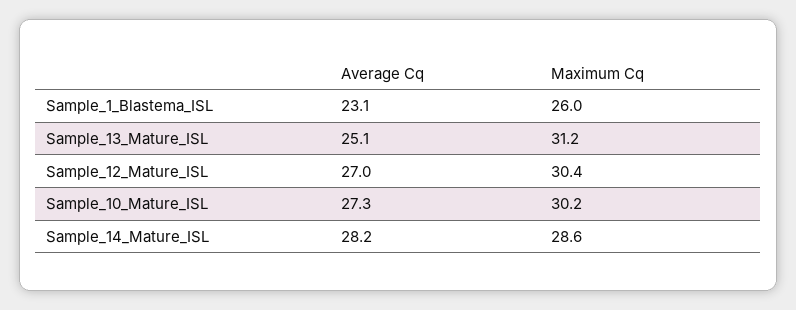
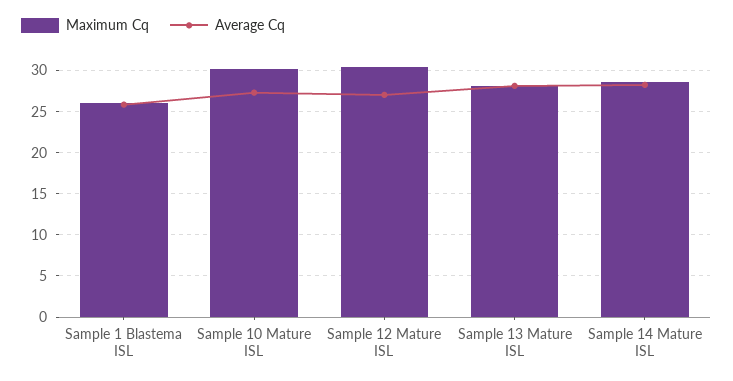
Average Cq, Sample_1_Blastema_ISL: 23.1 -> 26
Average Cq, Sample_13_Mature_ISL: 25.1 -> 28
Maximum Cq, Sample_13_Mature_ISL: 31.2 -> 28

